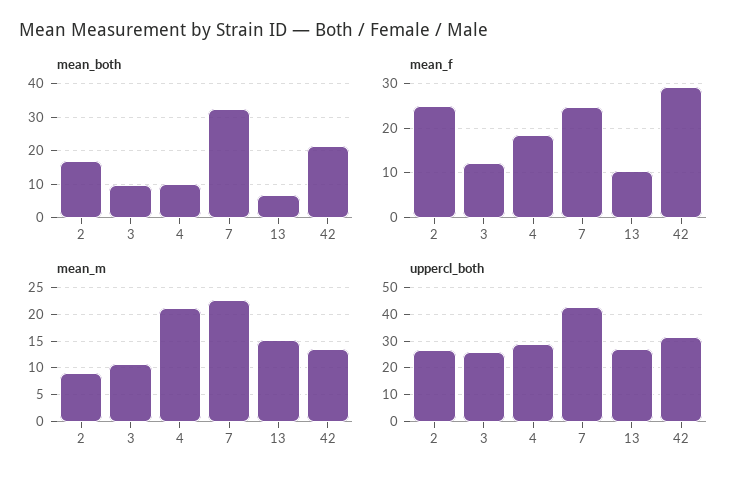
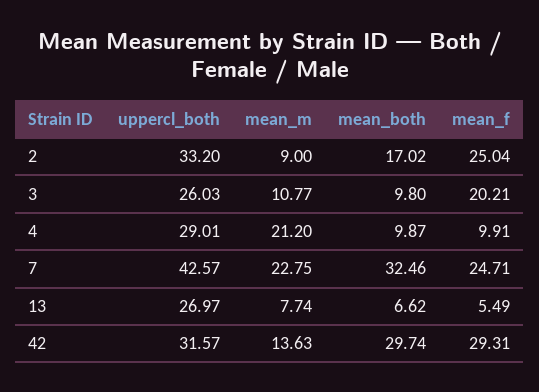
mean_both, 42: 22 -> 29.74
mean_f, 3: 12 -> 20.21
mean_f, 4: 18 -> 9.91
mean_f, 13: 10 -> 5.49
mean_m, 13: 15 -> 7.74
uppercl_both, 2: 27.5 -> 33.2

